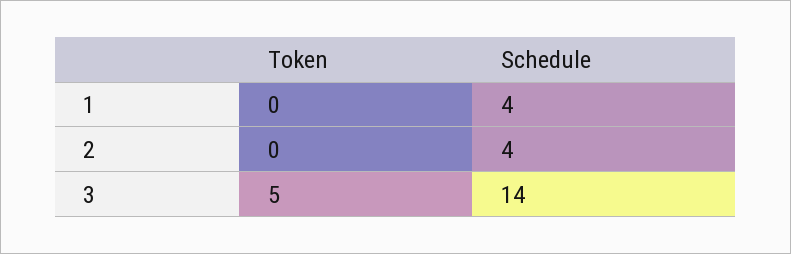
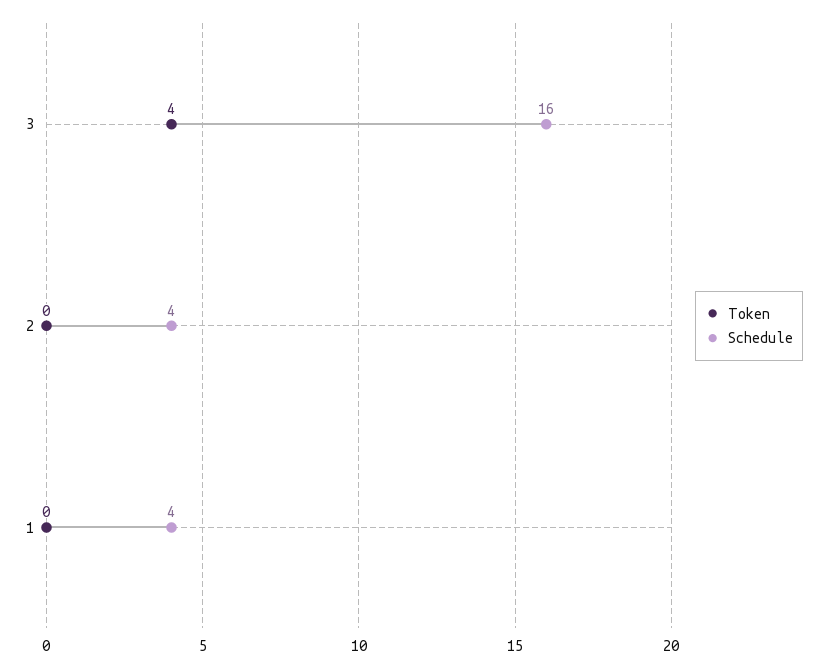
Token, 3: 5 -> 4
Schedule, 3: 14 -> 16

